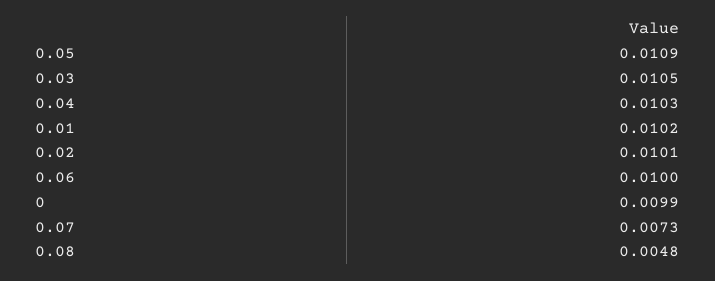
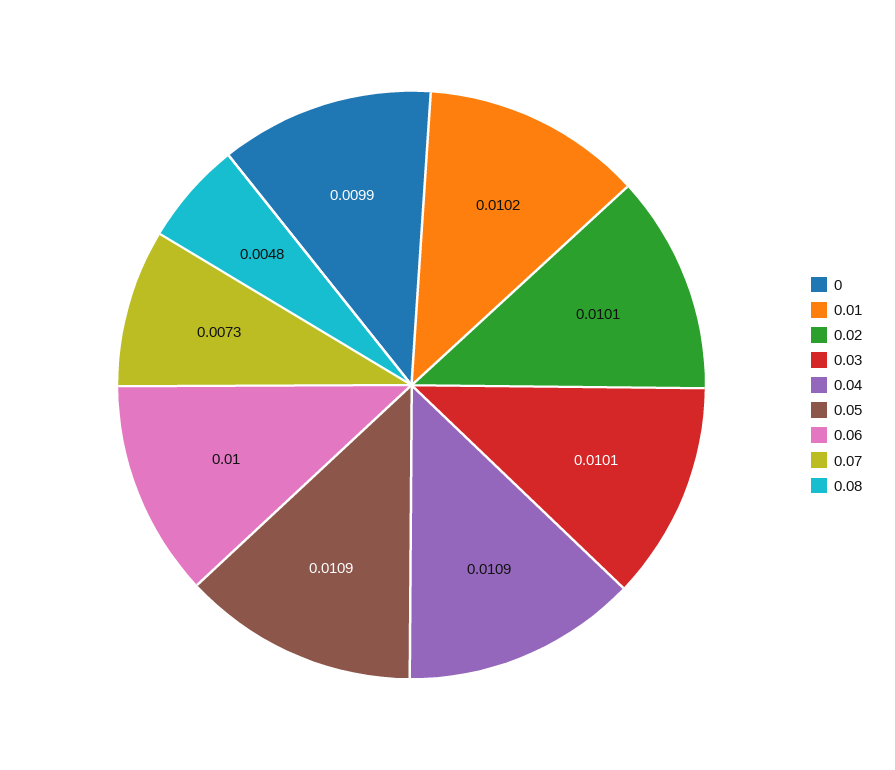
0.03: 0.0105 -> 0.0101
0.04: 0.0103 -> 0.0109

